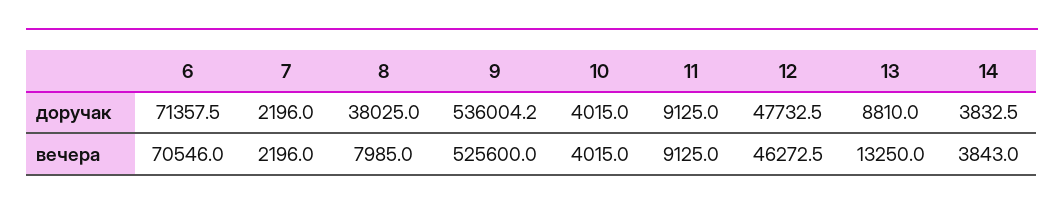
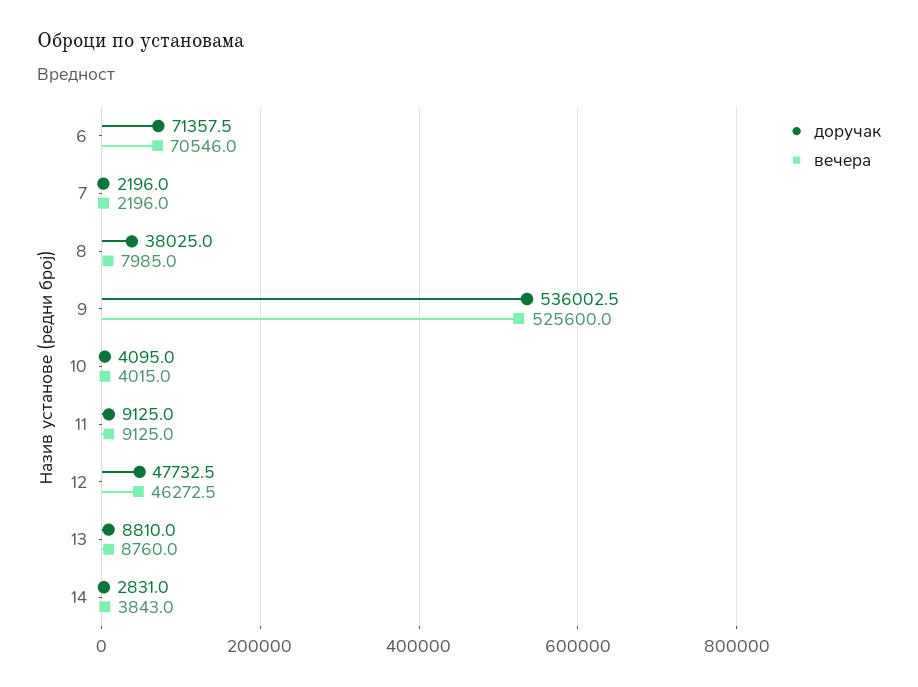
доручак, 9: 536004.2 -> 536002.5
доручак, 10: 4015 -> 4095
доручак, 14: 3832.5 -> 2831
вечера, 13: 13250 -> 8760

